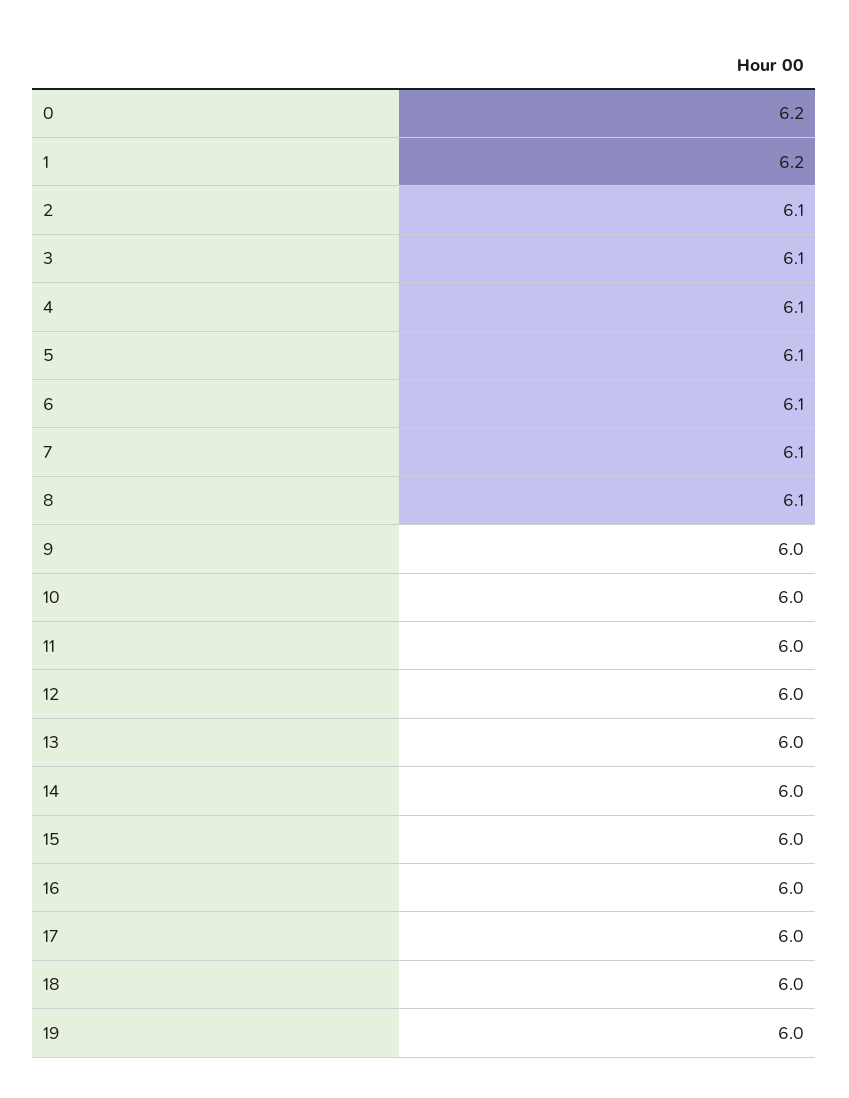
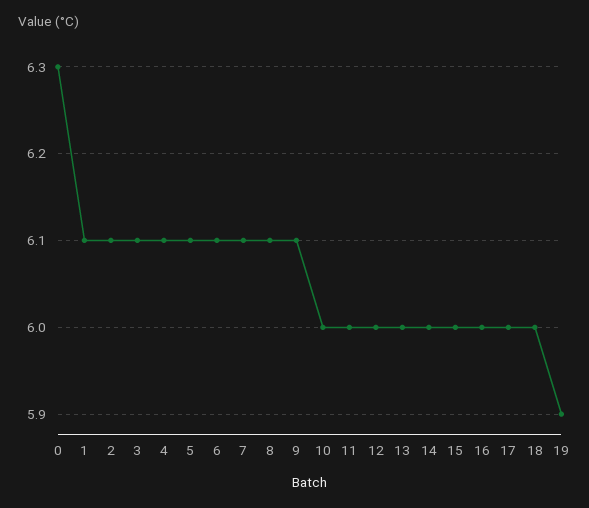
0: 6.2 -> 6.3
1: 6.2 -> 6.1
9: 6 -> 6.1
19: 6 -> 5.9

